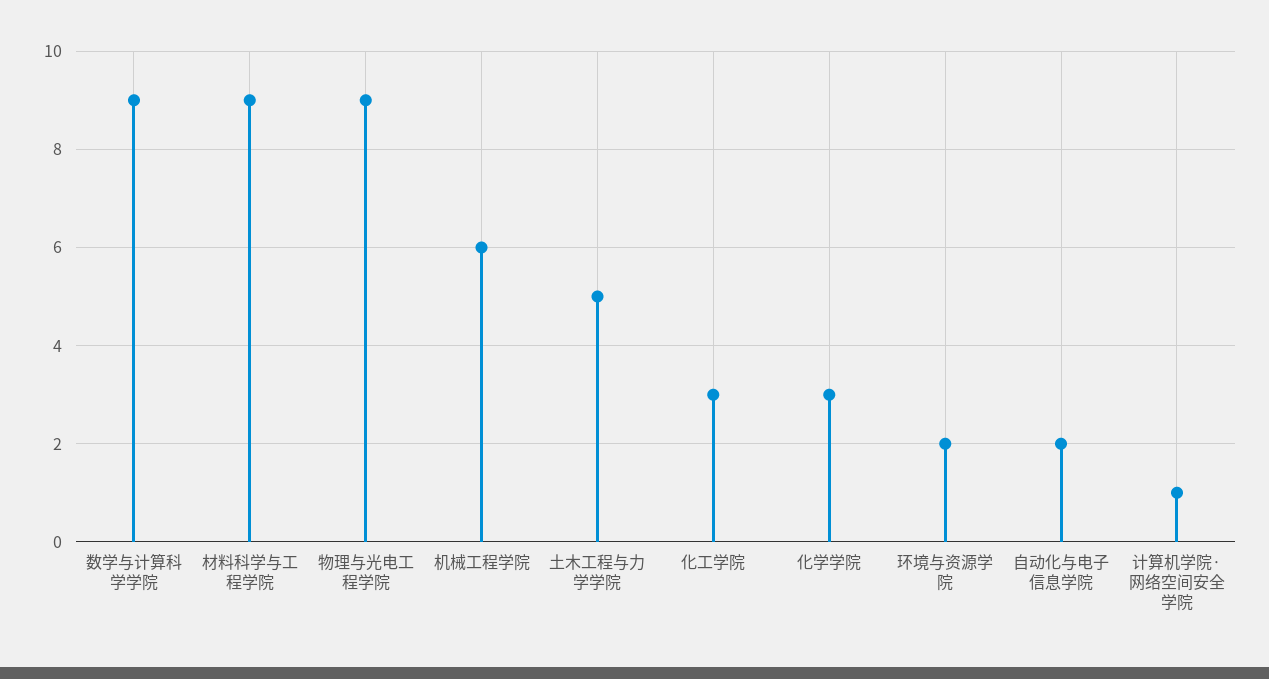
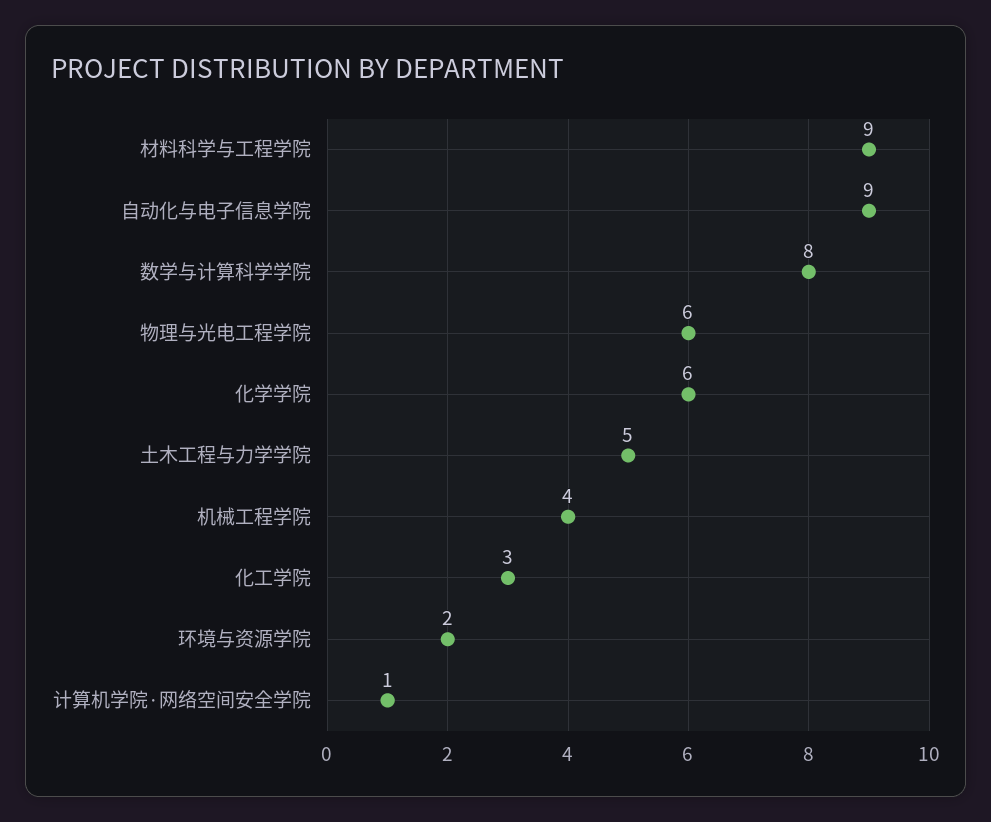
数学与计算科学学院: 9 -> 8
物理与光电工程学院: 9 -> 6
机械工程学院: 6 -> 4
化学学院: 3 -> 6
自动化与电子信息学院: 2 -> 9

